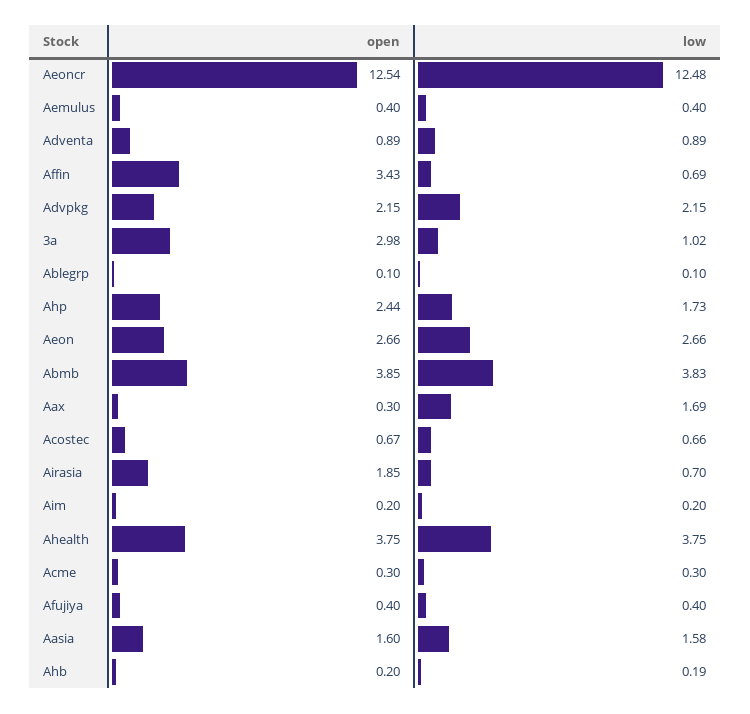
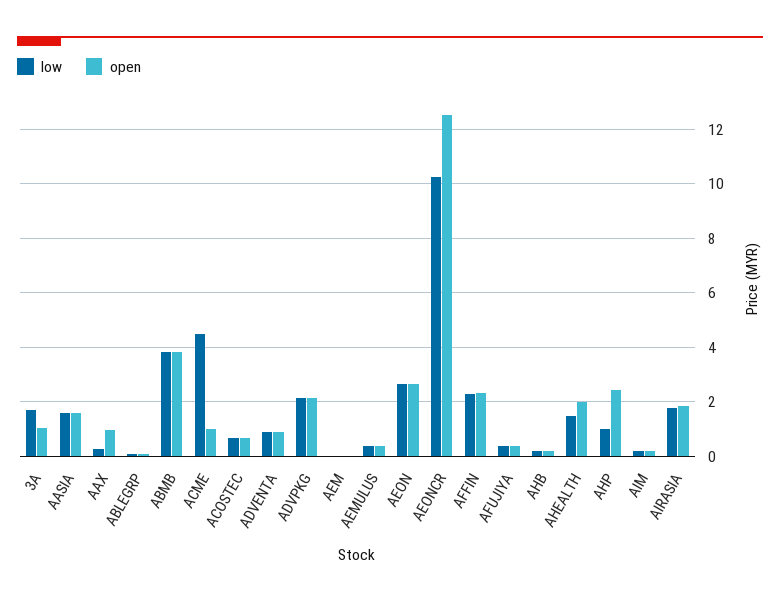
low, Aeoncr: 12.48 -> 10.25
open, Affin: 3.43 -> 2.25
low, Affin: 0.69 -> 2.25
open, 3a: 2.98 -> 1
low, 3a: 1.02 -> 1.75
low, Ahp: 1.73 -> 1
open, Aax: 0.3 -> 1
low, Aax: 1.69 -> 0.25
low, Airasia: 0.7 -> 1.75
open, Ahealth: 3.75 -> 2
low, Ahealth: 3.75 -> 1.5
open, Acme: 0.3 -> 1
low, Acme: 0.3 -> 4.5
low, AEM: none -> 0
open, AEM: none -> 0

